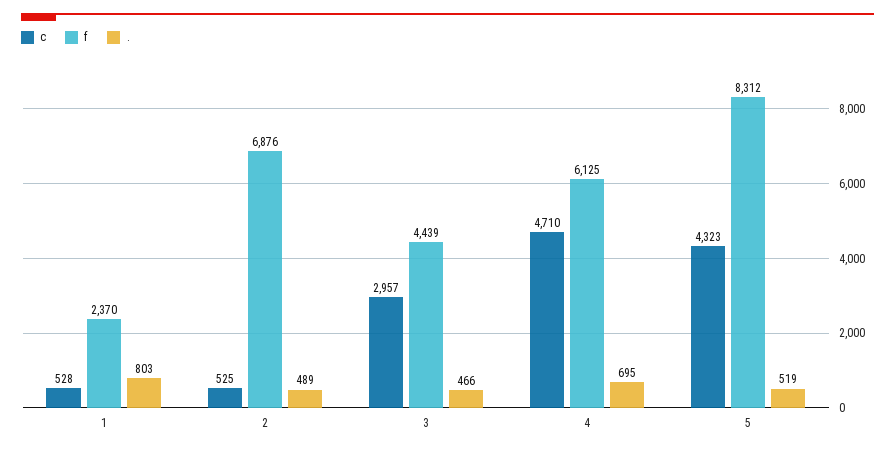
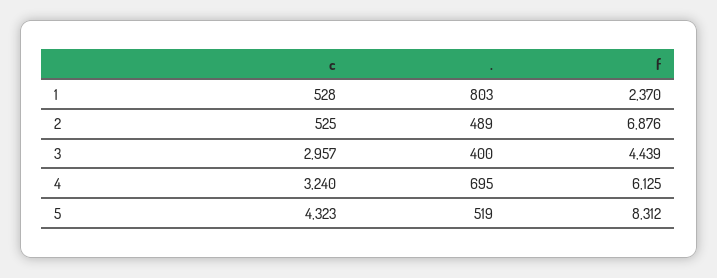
., 3: 466 -> 400
c, 4: 4710 -> 3240

